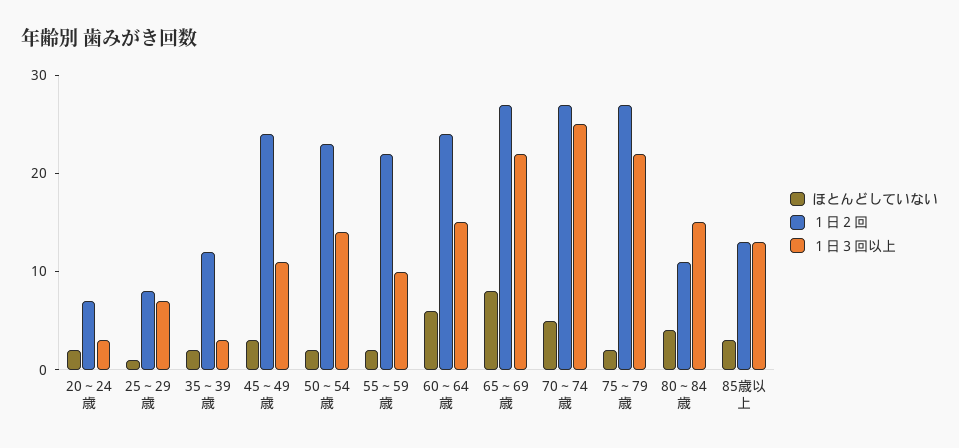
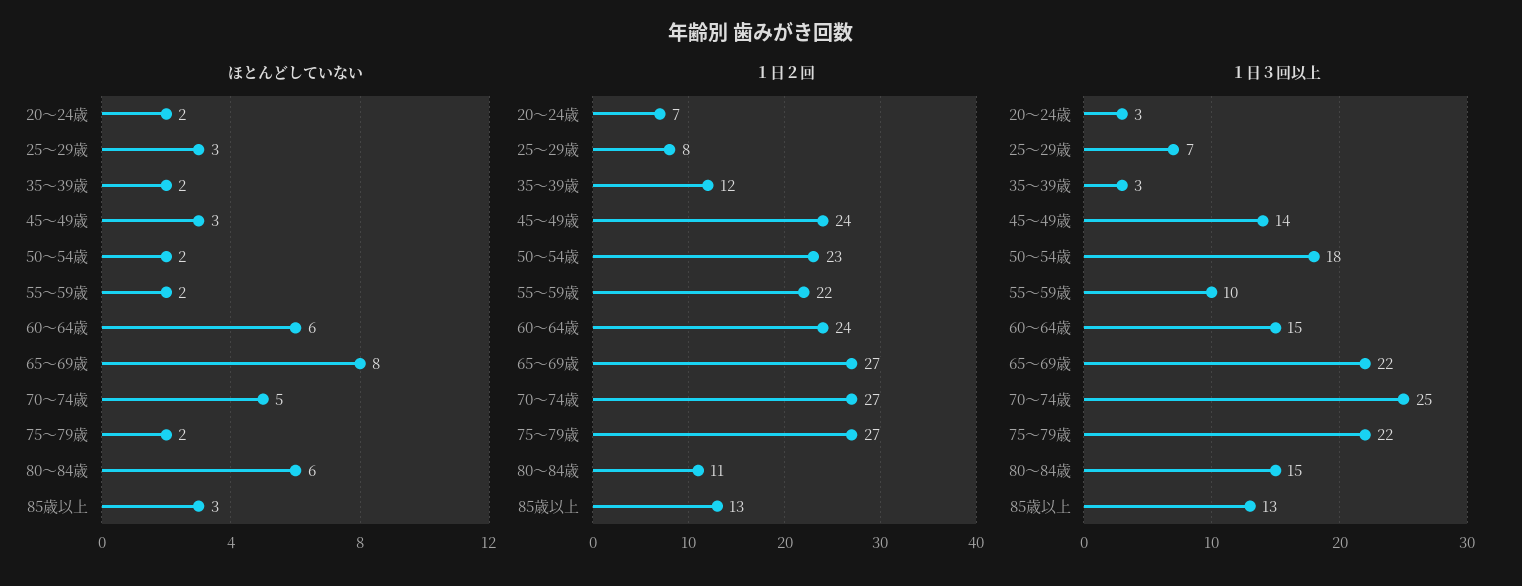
ほとんどしていない, 25～29歳: 1 -> 3
１日３回以上, 45～49歳: 11 -> 14
１日３回以上, 50～54歳: 14 -> 18
ほとんどしていない, 80～84歳: 4 -> 6

